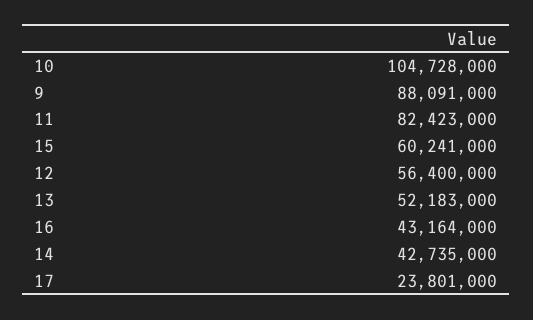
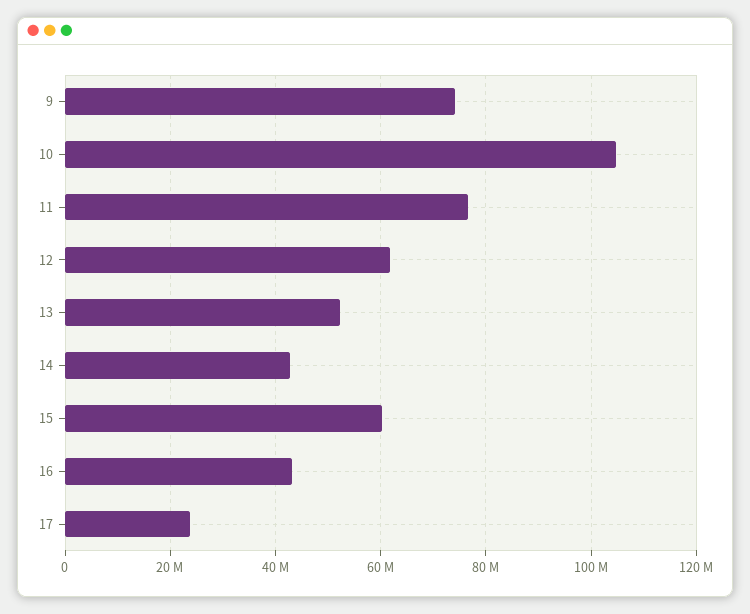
9: 88091000 -> 74000000
11: 82423000 -> 76000000
12: 56400000 -> 62000000

